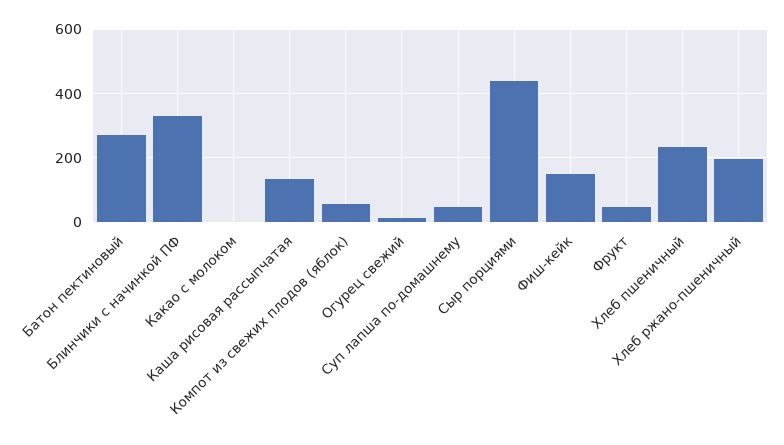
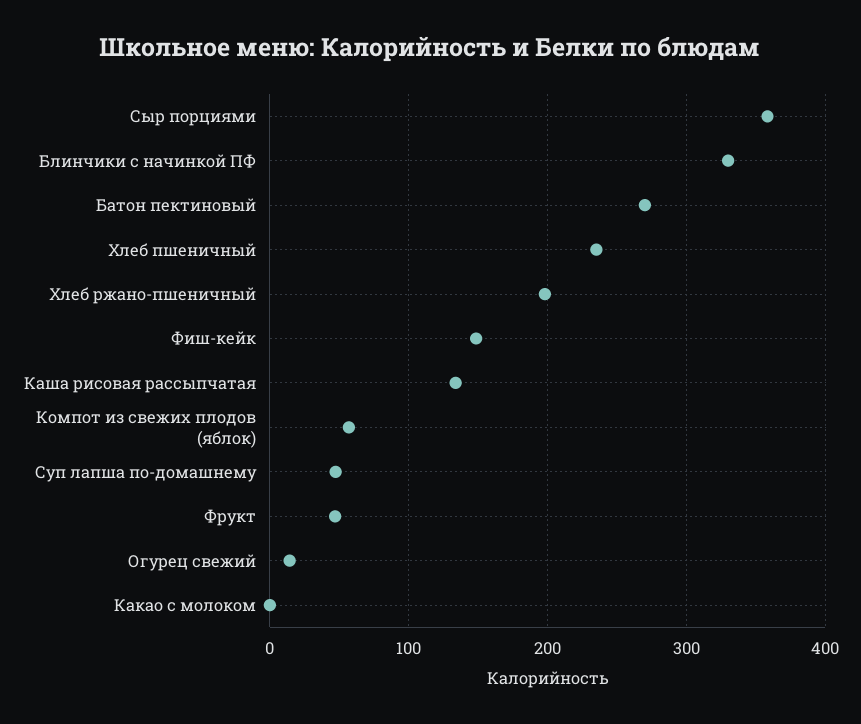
Сыр порциями: 440 -> 360

